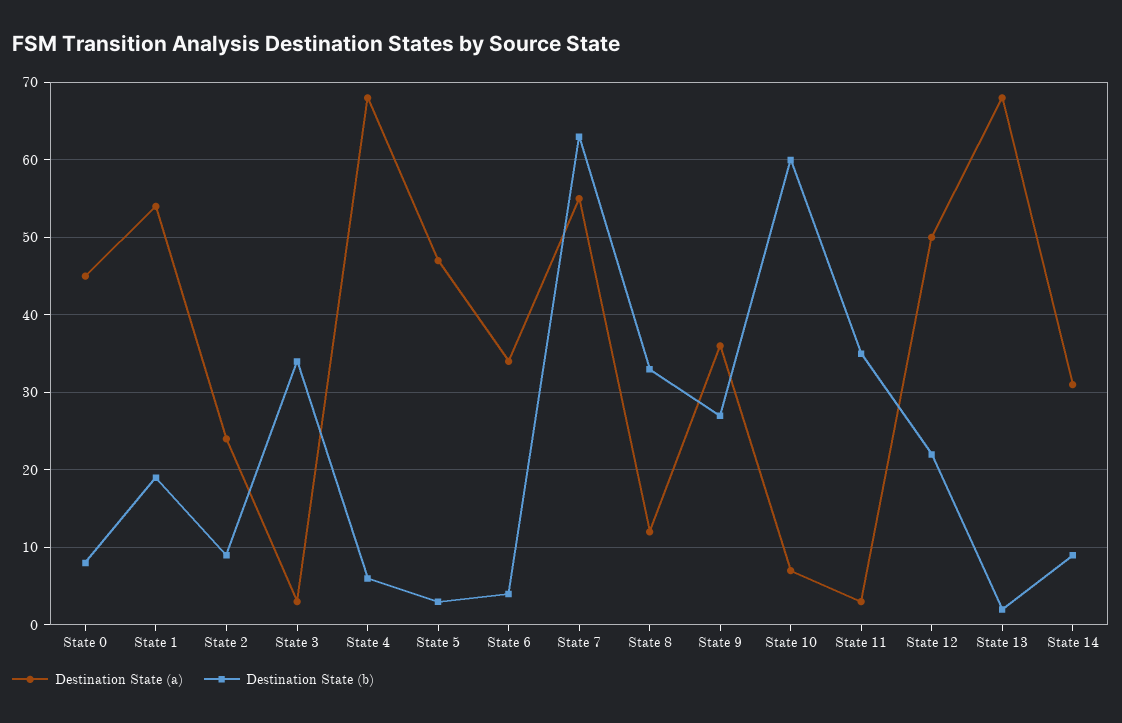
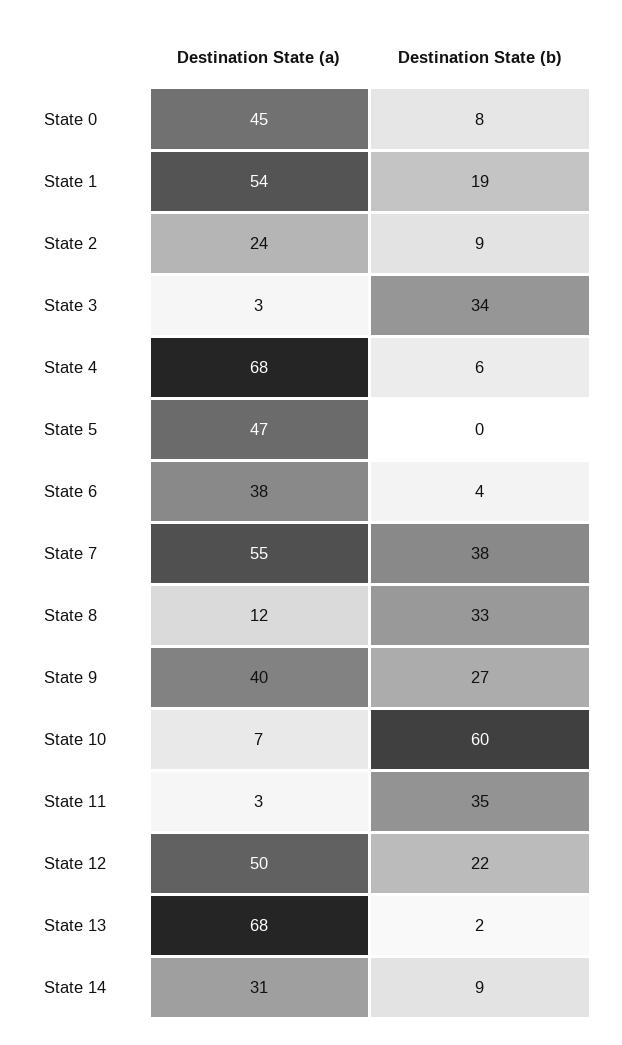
Destination State (b), State 5: 3 -> 0
Destination State (a), State 6: 34 -> 38
Destination State (b), State 7: 63 -> 38
Destination State (a), State 9: 36 -> 40

